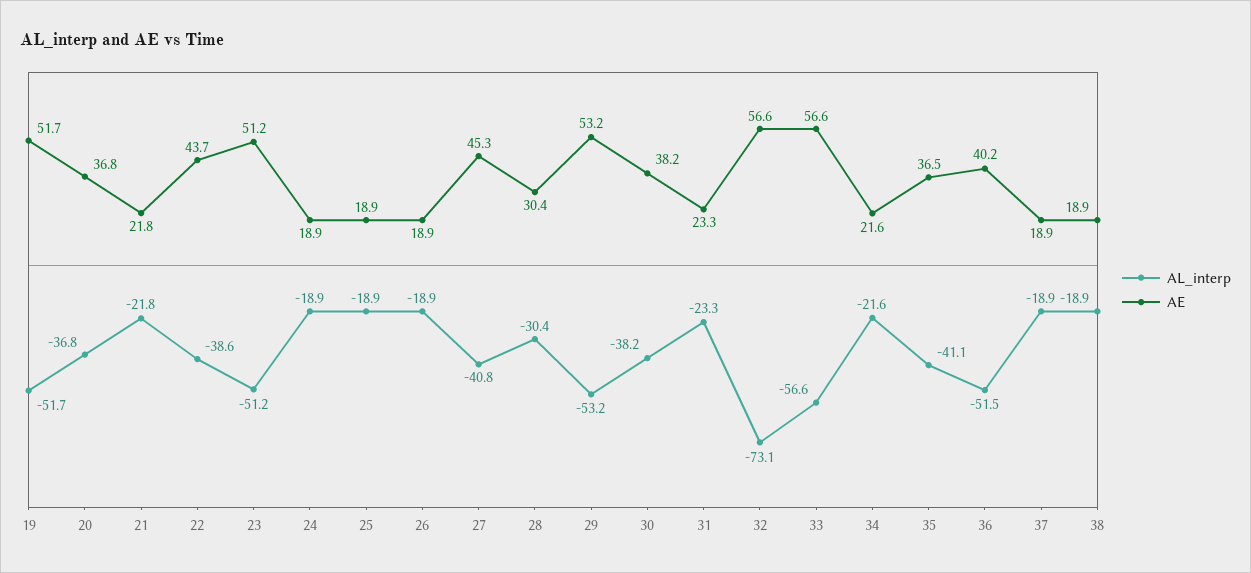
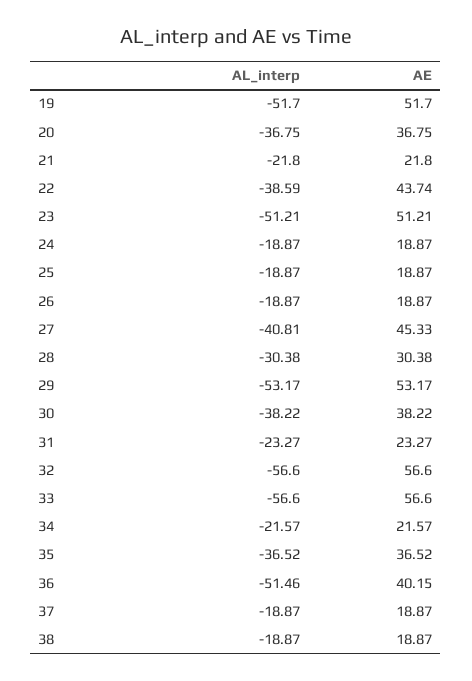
AL_interp, 32: -73.1 -> -56.6
AL_interp, 35: -41.1 -> -36.52

